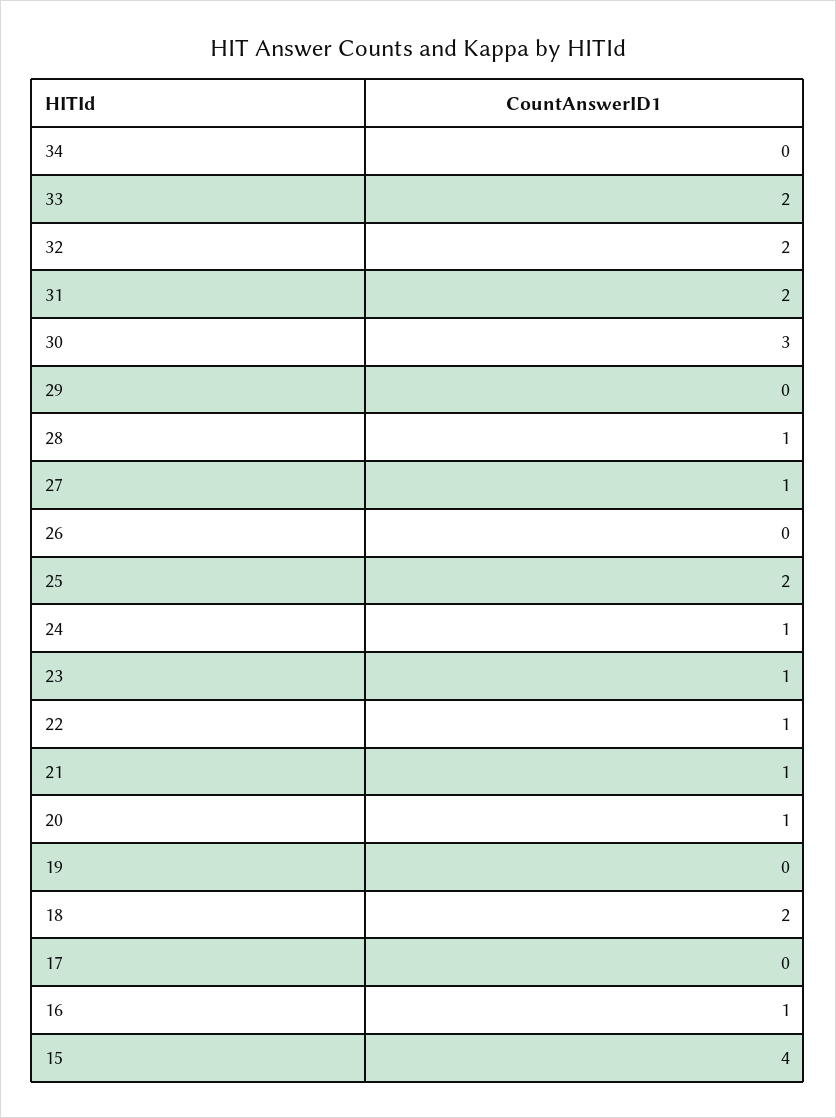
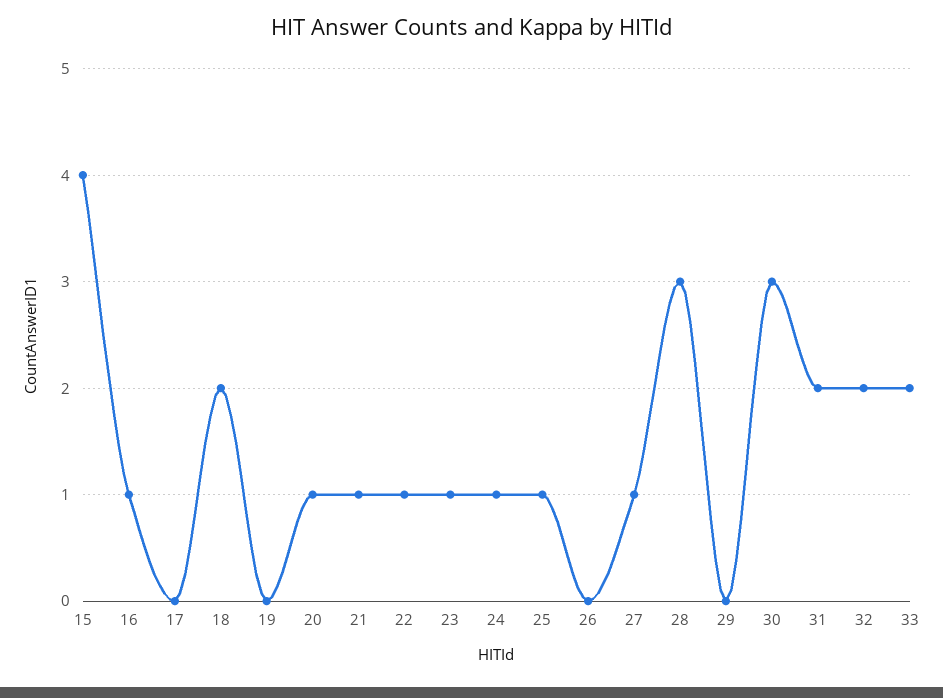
34: 0 -> none
28: 1 -> 3
25: 2 -> 1

